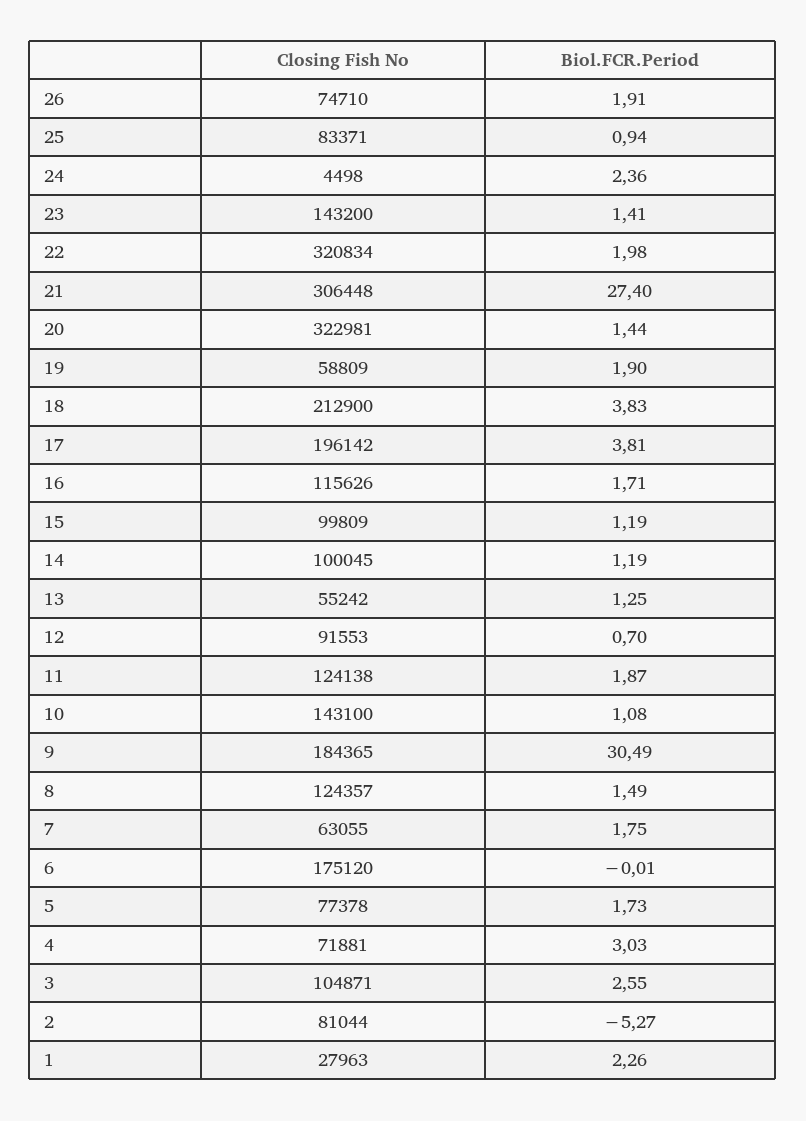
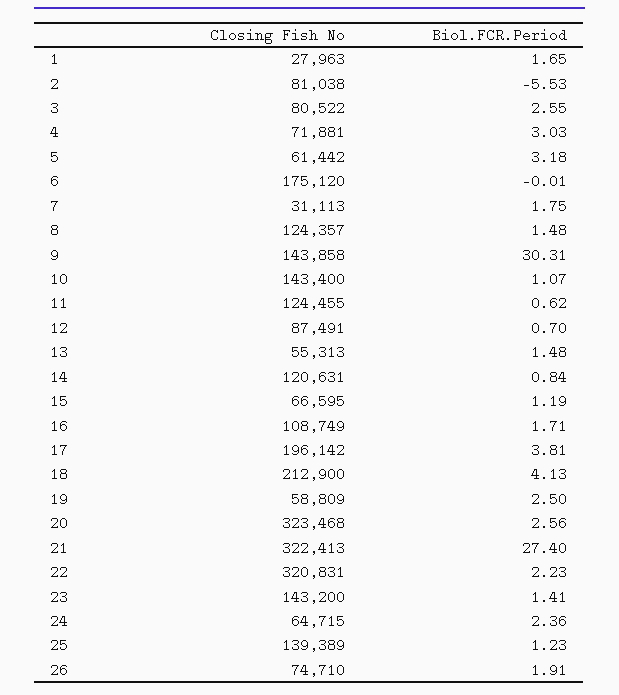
Closing Fish No, 25: 83371 -> 139389
Biol.FCR.Period, 25: 0.94 -> 1.23
Closing Fish No, 24: 4498 -> 64715
Closing Fish No, 22: 320834 -> 320831
Biol.FCR.Period, 22: 1.98 -> 2.23
Closing Fish No, 21: 306448 -> 322413
Closing Fish No, 20: 322981 -> 323468
Biol.FCR.Period, 20: 1.44 -> 2.56
Biol.FCR.Period, 19: 1.9 -> 2.5
Biol.FCR.Period, 18: 3.83 -> 4.13
Closing Fish No, 16: 115626 -> 108749
Closing Fish No, 15: 99809 -> 66595
Closing Fish No, 14: 100045 -> 120631
Biol.FCR.Period, 14: 1.19 -> 0.84
Closing Fish No, 13: 55242 -> 55313
Biol.FCR.Period, 13: 1.25 -> 1.48
Closing Fish No, 12: 91553 -> 87491
Closing Fish No, 11: 124138 -> 124455
Biol.FCR.Period, 11: 1.87 -> 0.62
Closing Fish No, 10: 143100 -> 143400
Biol.FCR.Period, 10: 1.08 -> 1.07
Closing Fish No, 9: 184365 -> 143858
Biol.FCR.Period, 9: 30.49 -> 30.31
Biol.FCR.Period, 8: 1.49 -> 1.48
Closing Fish No, 7: 63055 -> 31113
Closing Fish No, 5: 77378 -> 61442
Biol.FCR.Period, 5: 1.73 -> 3.18
Closing Fish No, 3: 104871 -> 80522
Closing Fish No, 2: 81044 -> 81038
Biol.FCR.Period, 2: -5.27 -> -5.53
Biol.FCR.Period, 1: 2.26 -> 1.65

